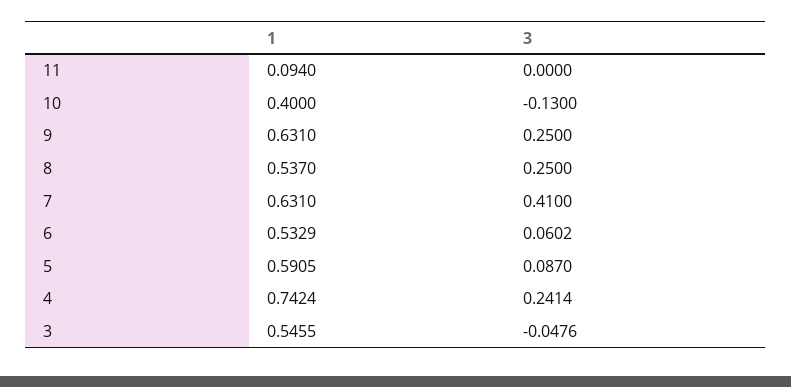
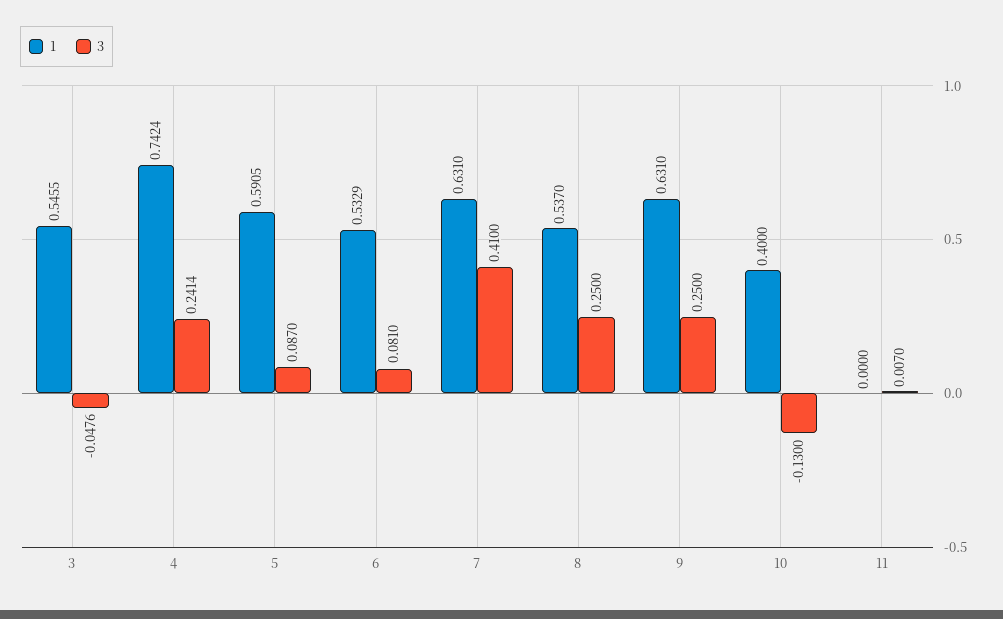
1, 11: 0.094 -> 0
3, 11: 0 -> 0.007
3, 6: 0.0602 -> 0.081

